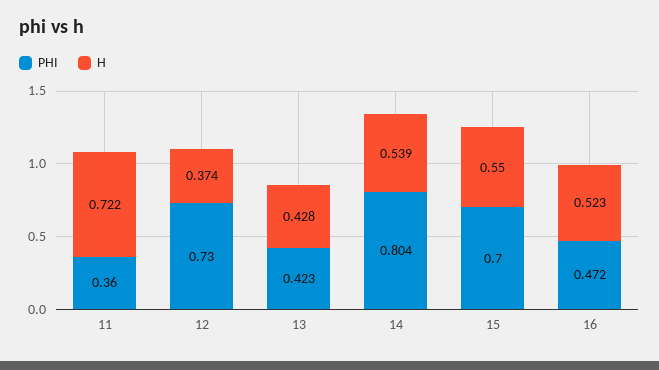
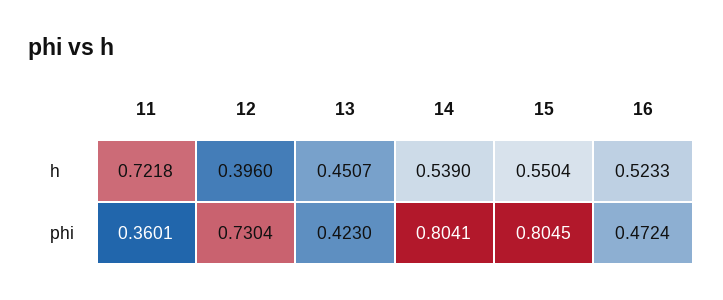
H, 12: 0.374 -> 0.396
H, 13: 0.428 -> 0.4507
PHI, 15: 0.7 -> 0.8045

